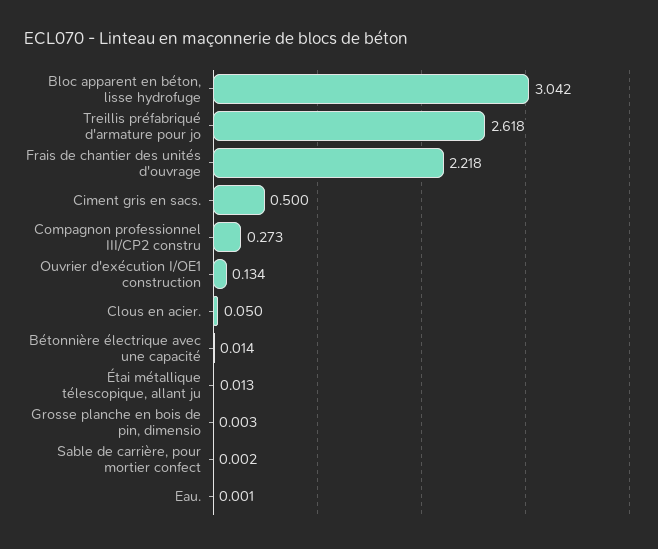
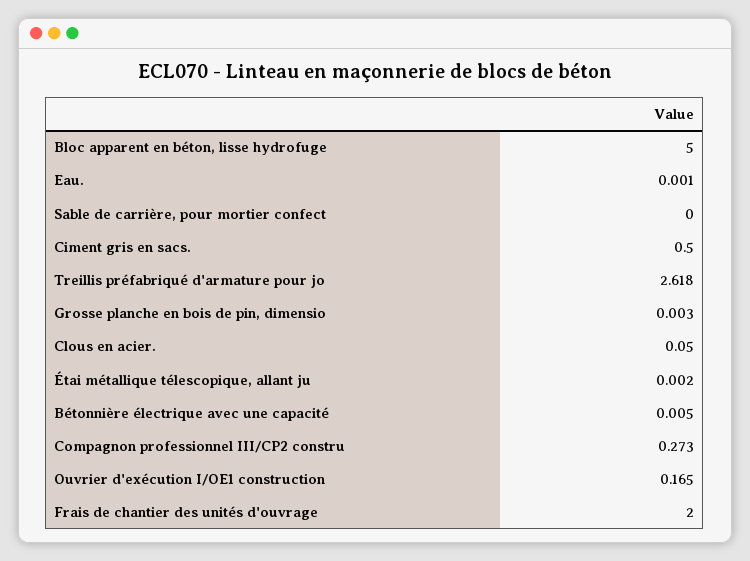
Bloc apparent en béton, lisse hydrofuge: 3.042 -> 5
Frais de chantier des unités d'ouvrage: 2.218 -> 2
Ouvrier d'exécution I/OE1 construction: 0.134 -> 0.165
Bétonnière électrique avec une capacité: 0.014 -> 0.005
Étai métallique télescopique, allant ju: 0.013 -> 0.002
Sable de carrière, pour mortier confect: 0.002 -> 0

